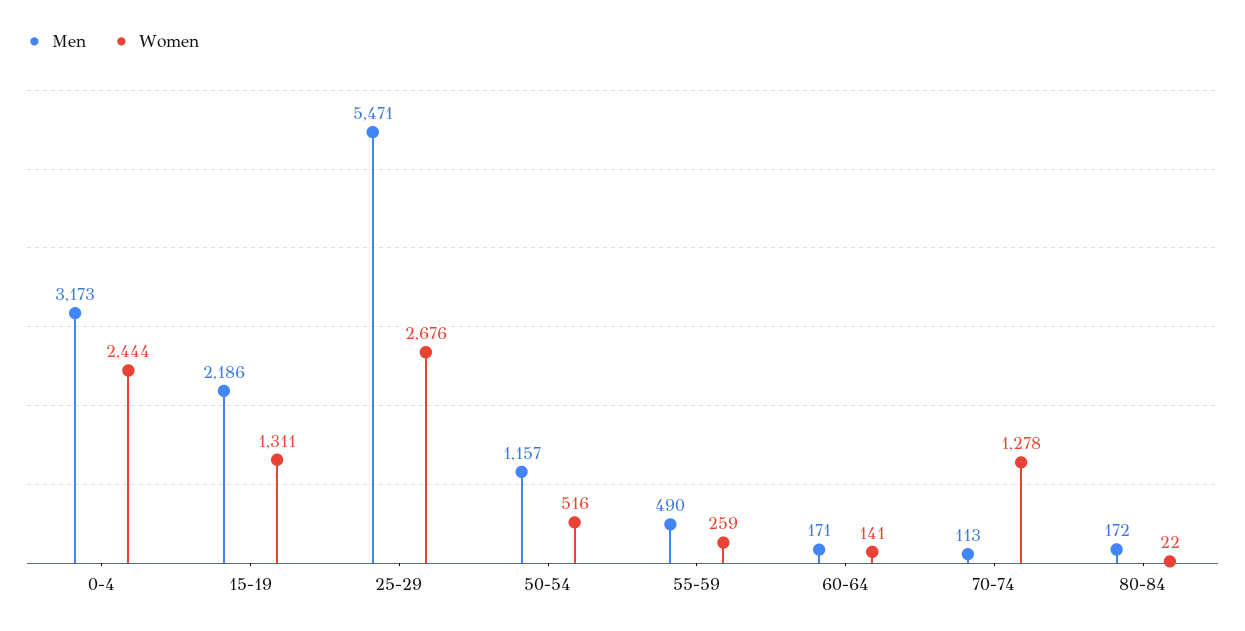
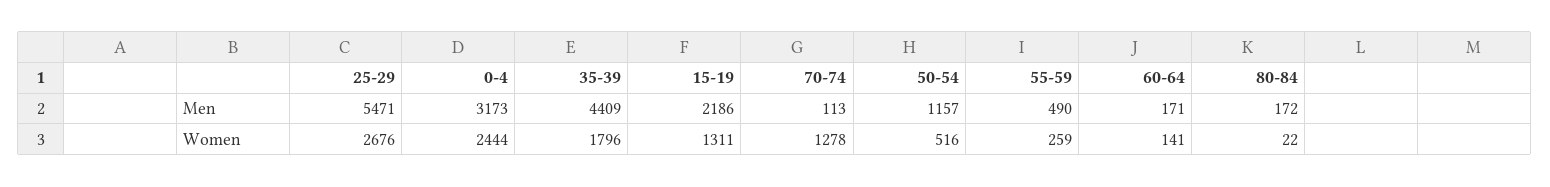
Men, 35-39: none -> 4409
Women, 35-39: none -> 1796

